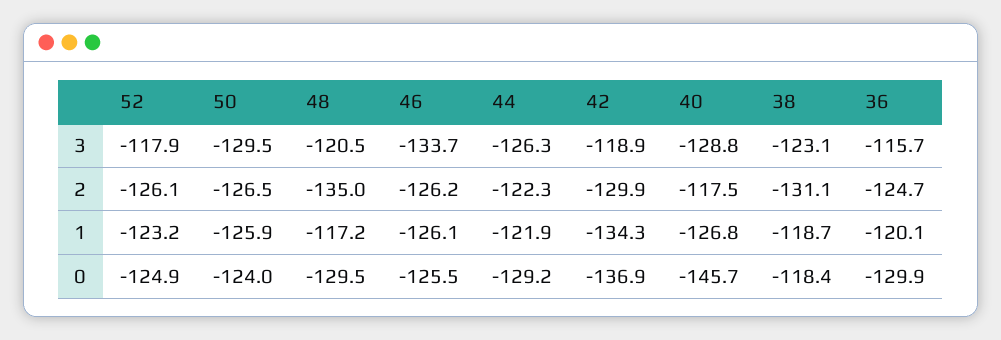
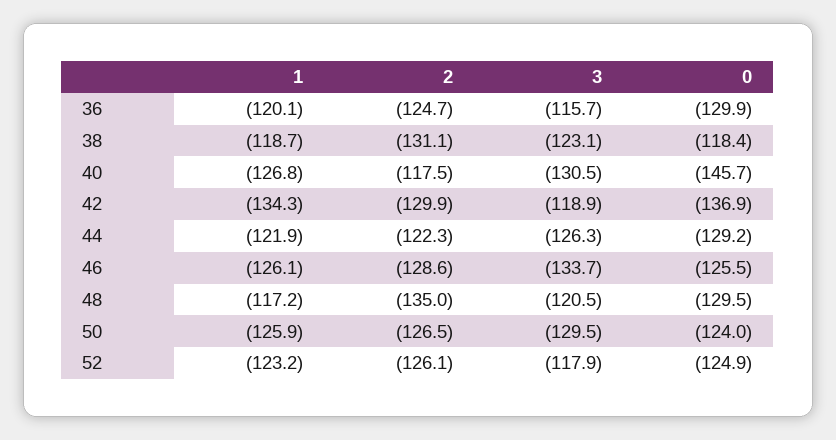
40, 3: -128.8 -> -130.5
46, 2: -126.2 -> -128.6

